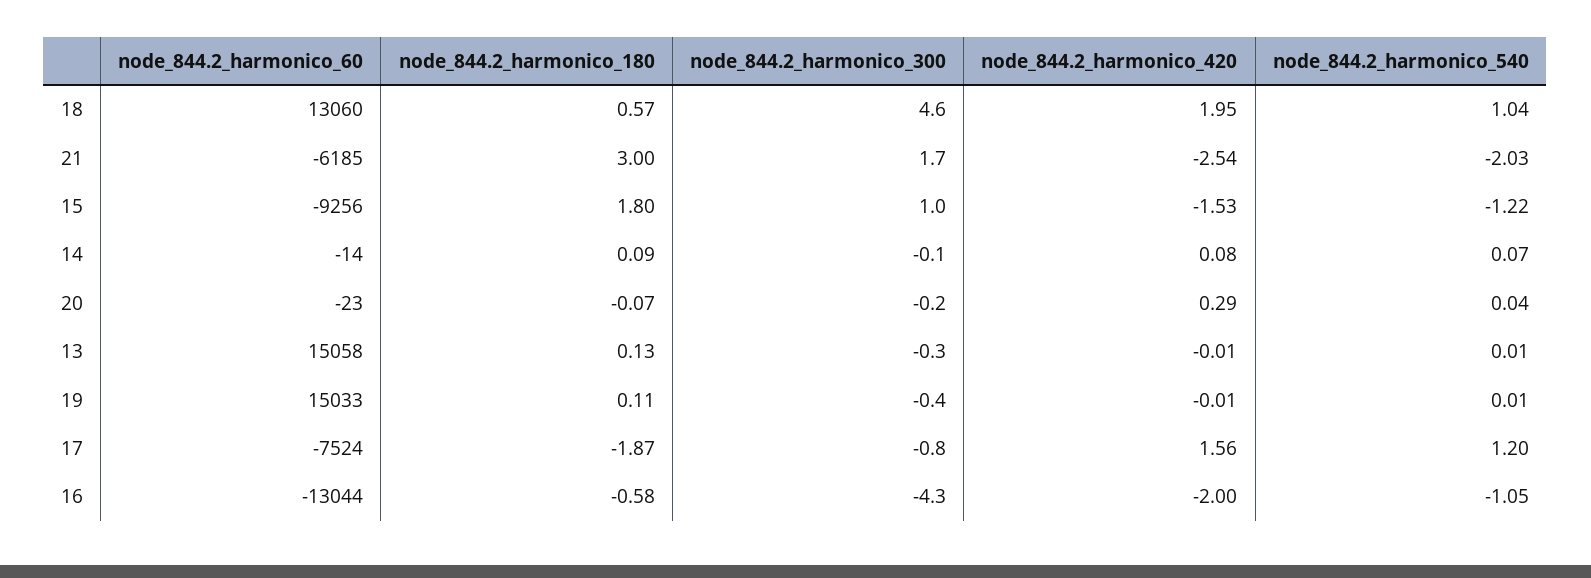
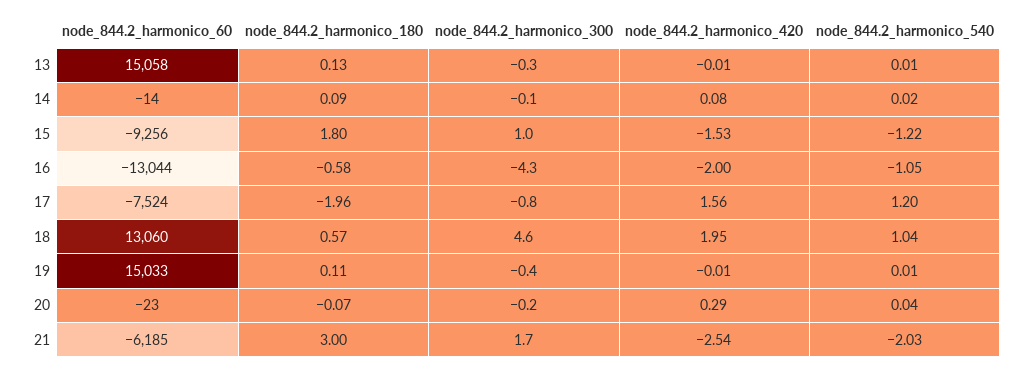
node_844.2_harmonico_540, 14: 0.07 -> 0.02
node_844.2_harmonico_180, 17: -1.87 -> -1.96

